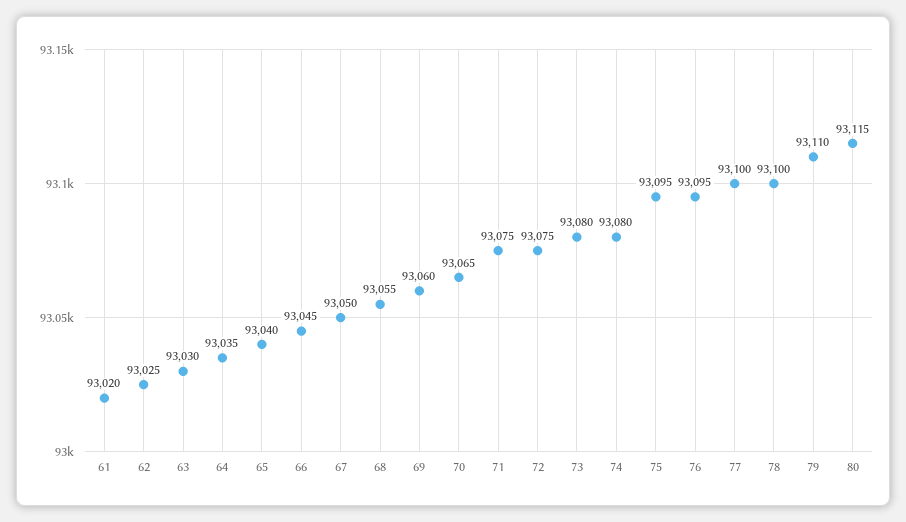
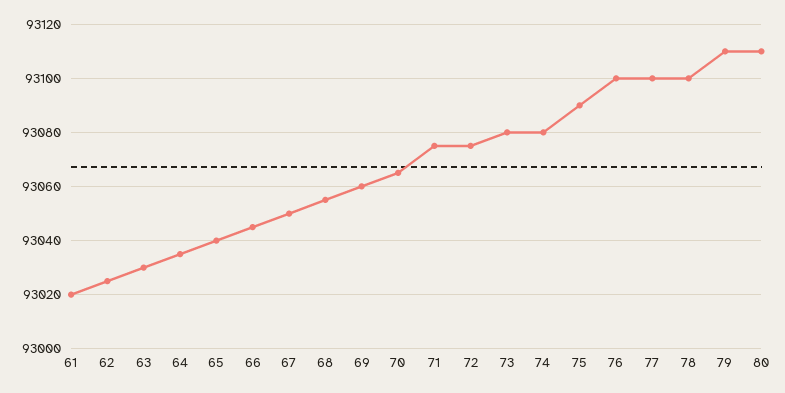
75: 93095 -> 93090
76: 93095 -> 93100
80: 93115 -> 93110

